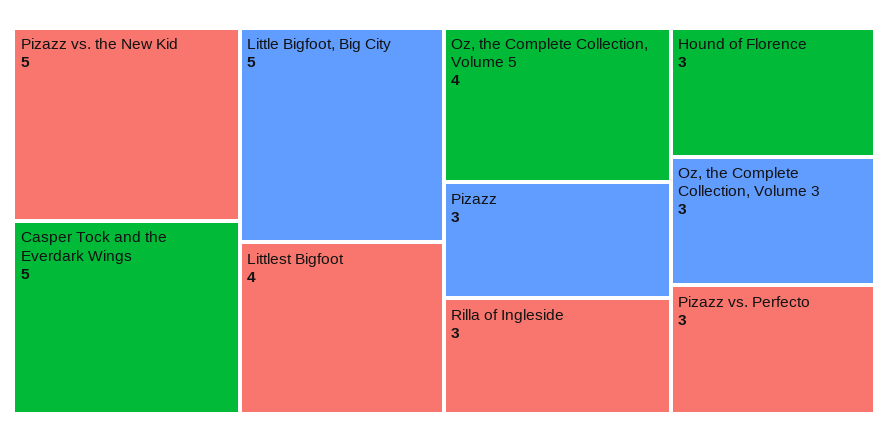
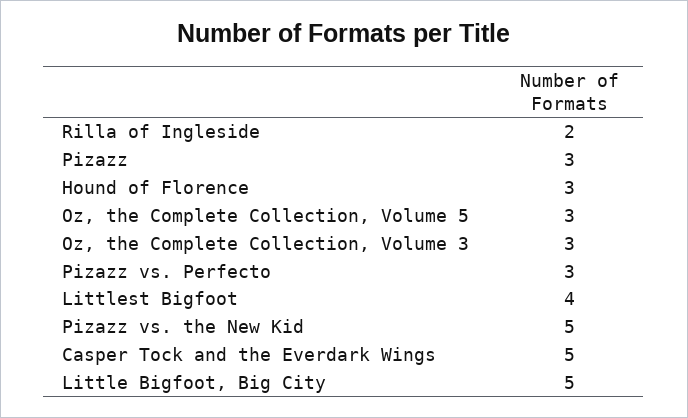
Oz, the Complete Collection, Volume 5: 4 -> 3
Rilla of Ingleside: 3 -> 2

